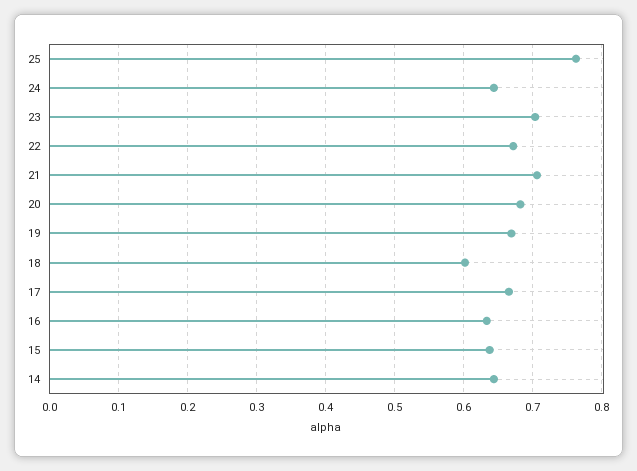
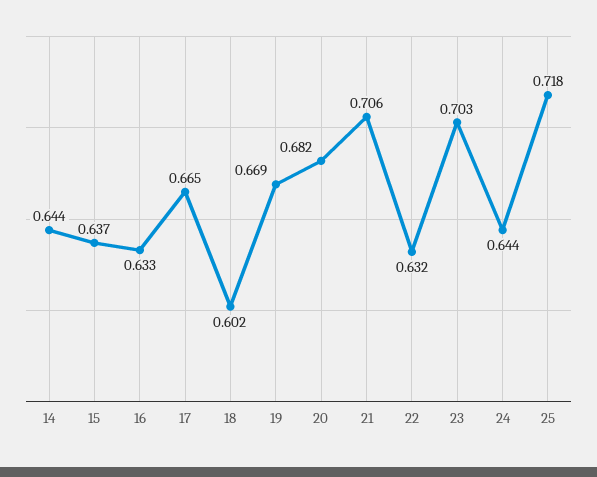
25: 0.76 -> 0.718
22: 0.67 -> 0.632

